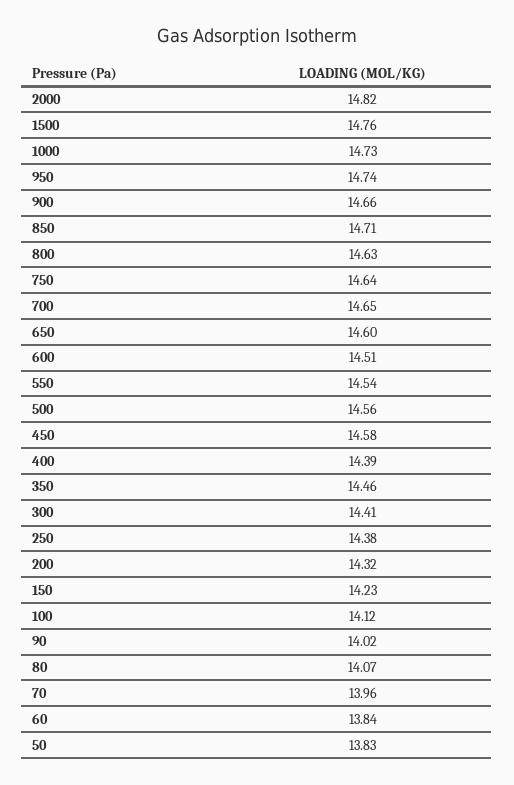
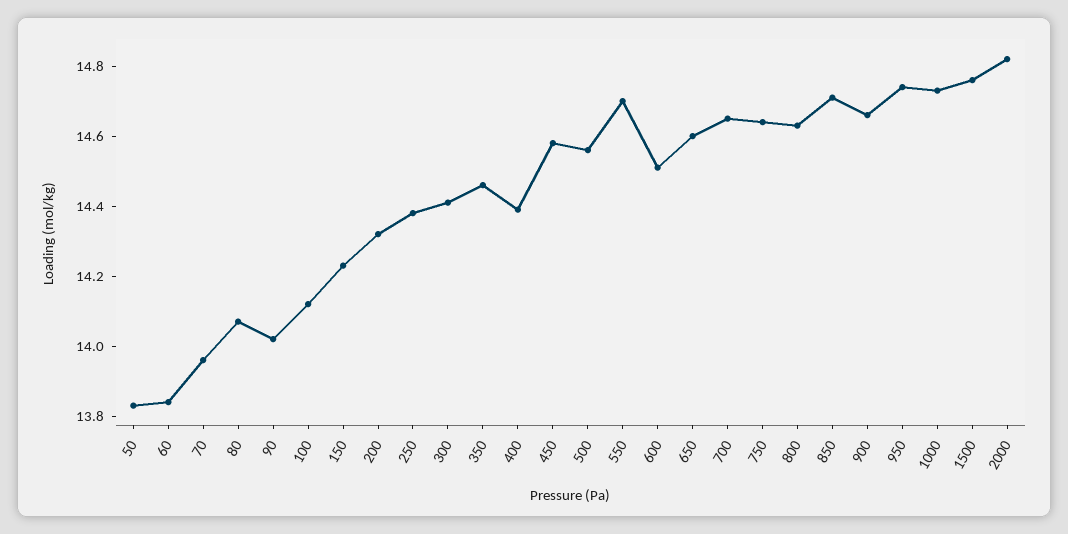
550: 14.54 -> 14.7

